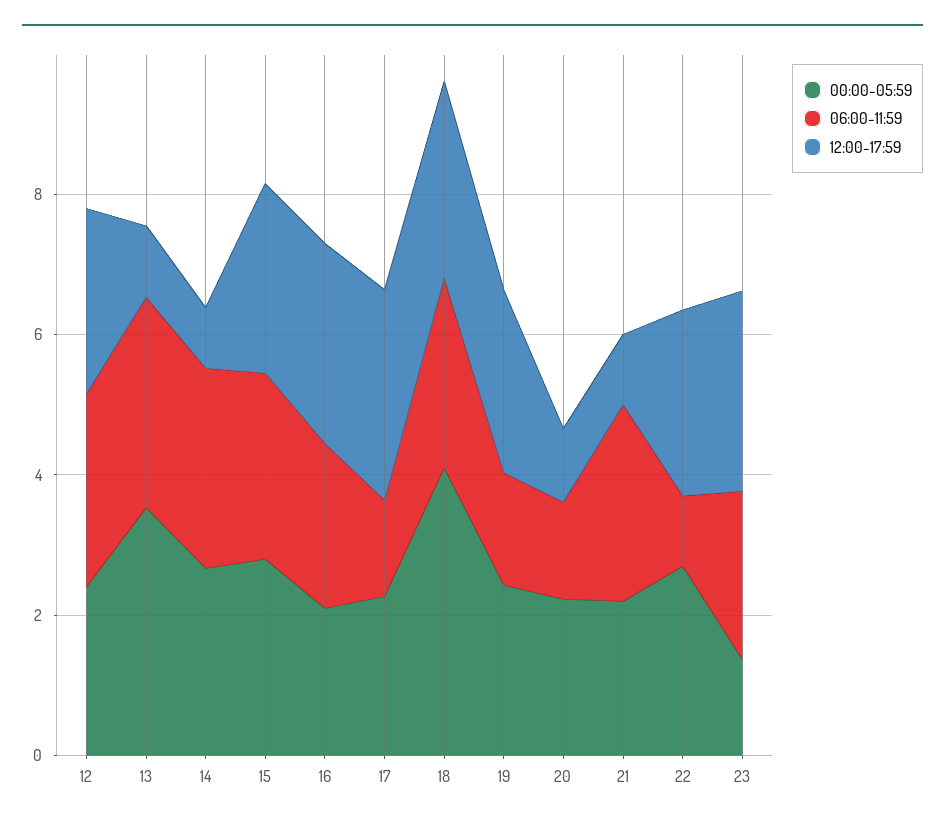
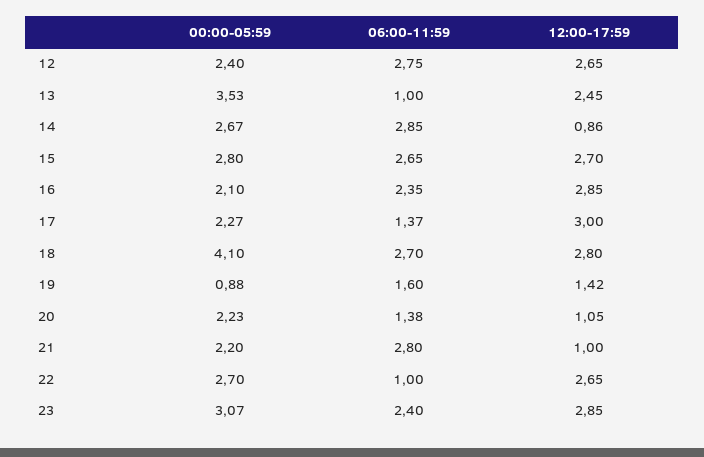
06:00-11:59, 13: 3 -> 1
12:00-17:59, 13: 1 -> 2.45
00:00-05:59, 19: 2.5 -> 0.88
12:00-17:59, 19: 2.5 -> 1.42
00:00-05:59, 23: 1.5 -> 3.07

